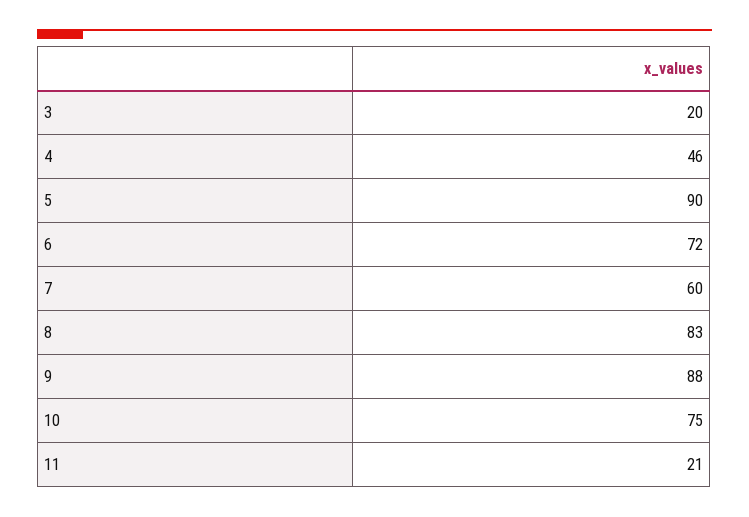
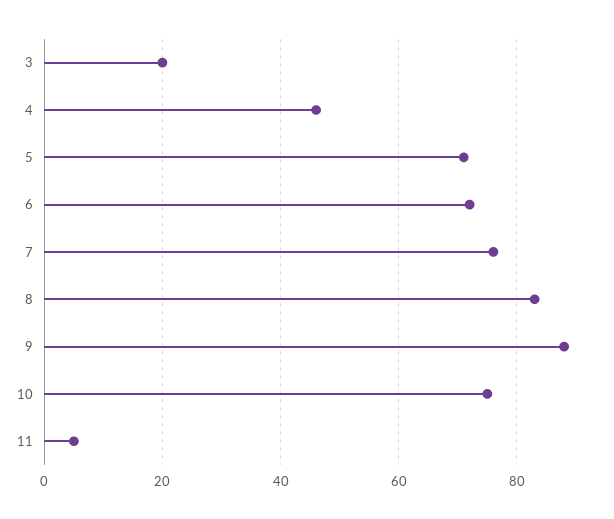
5: 90 -> 70
7: 60 -> 75
11: 21 -> 5

